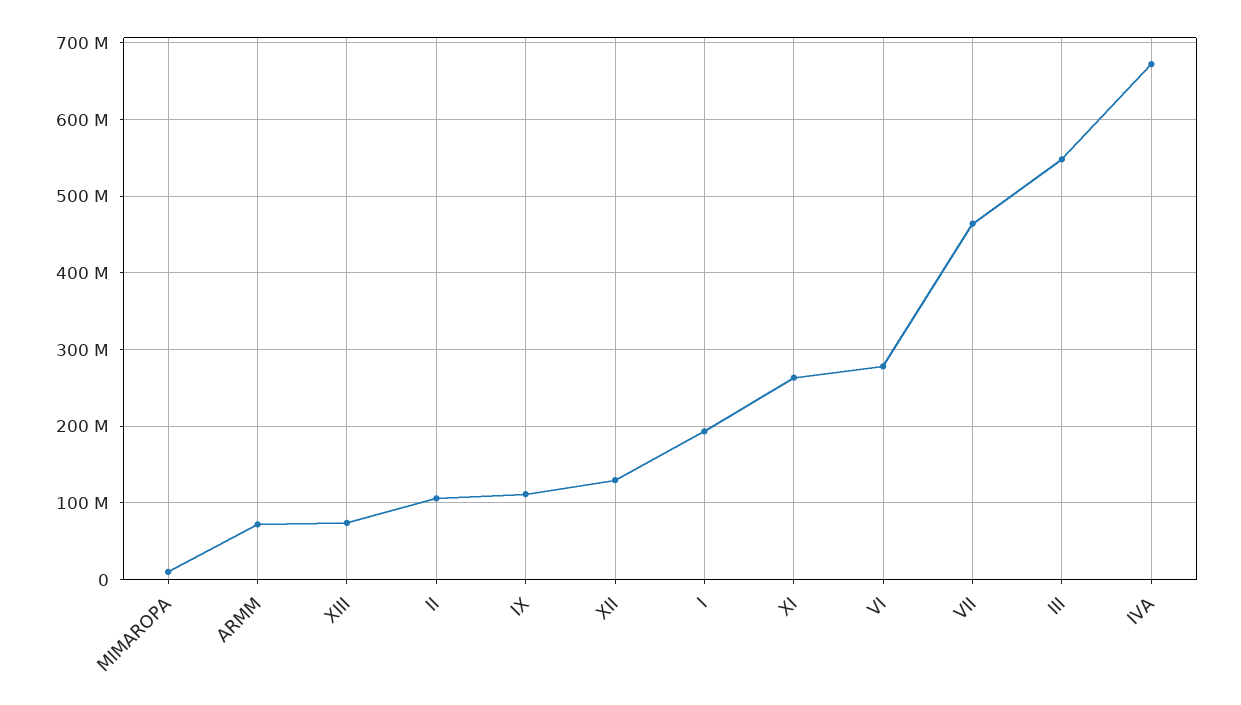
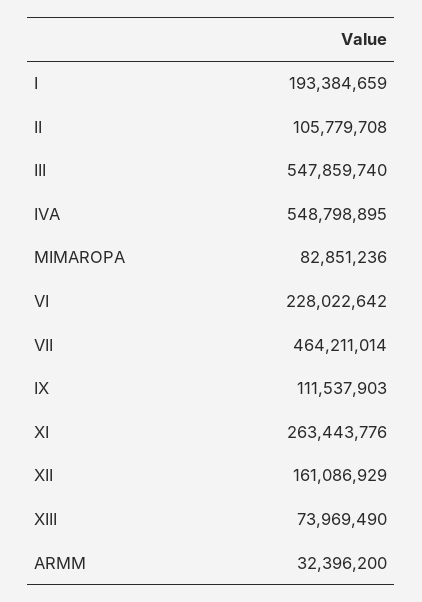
MIMAROPA: 10000000 -> 82851236
ARMM: 70000000 -> 32396200
XII: 130000000 -> 161086929
VI: 280000000 -> 228022642
IVA: 670000000 -> 548798895

